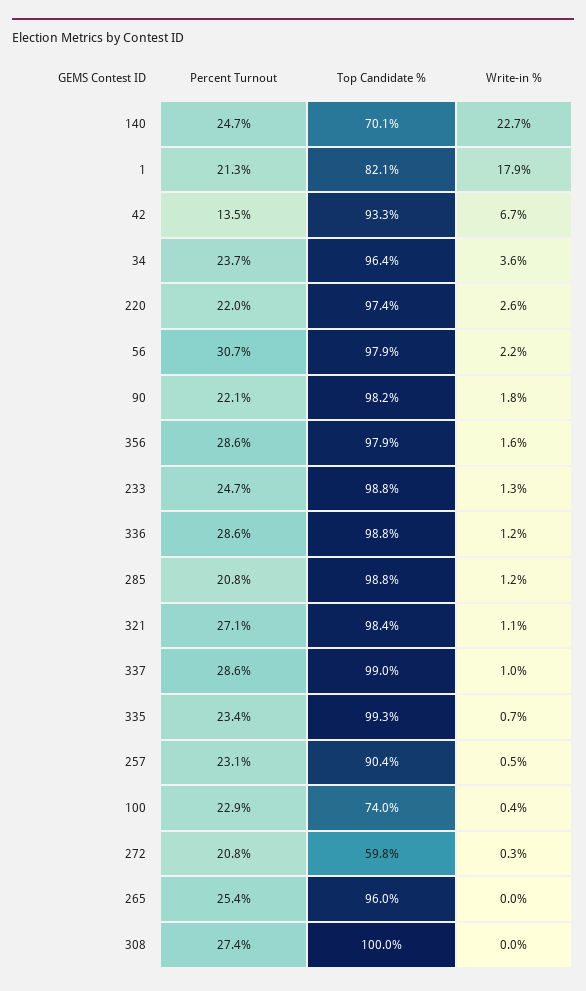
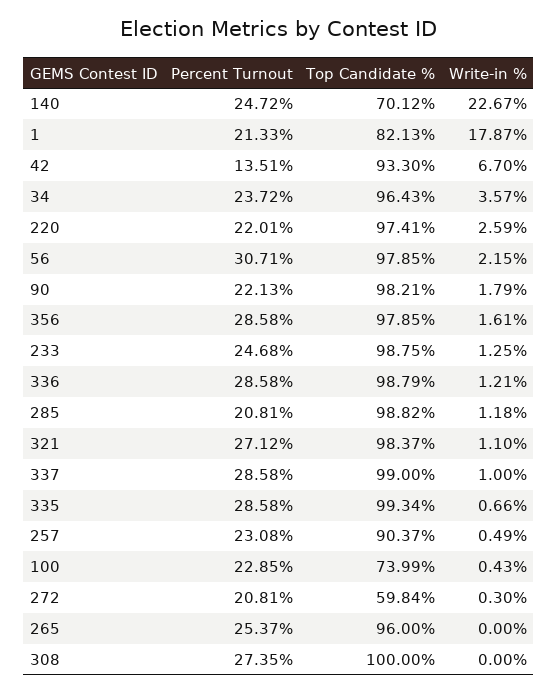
Percent Turnout, 335: 23.4 -> 28.58

